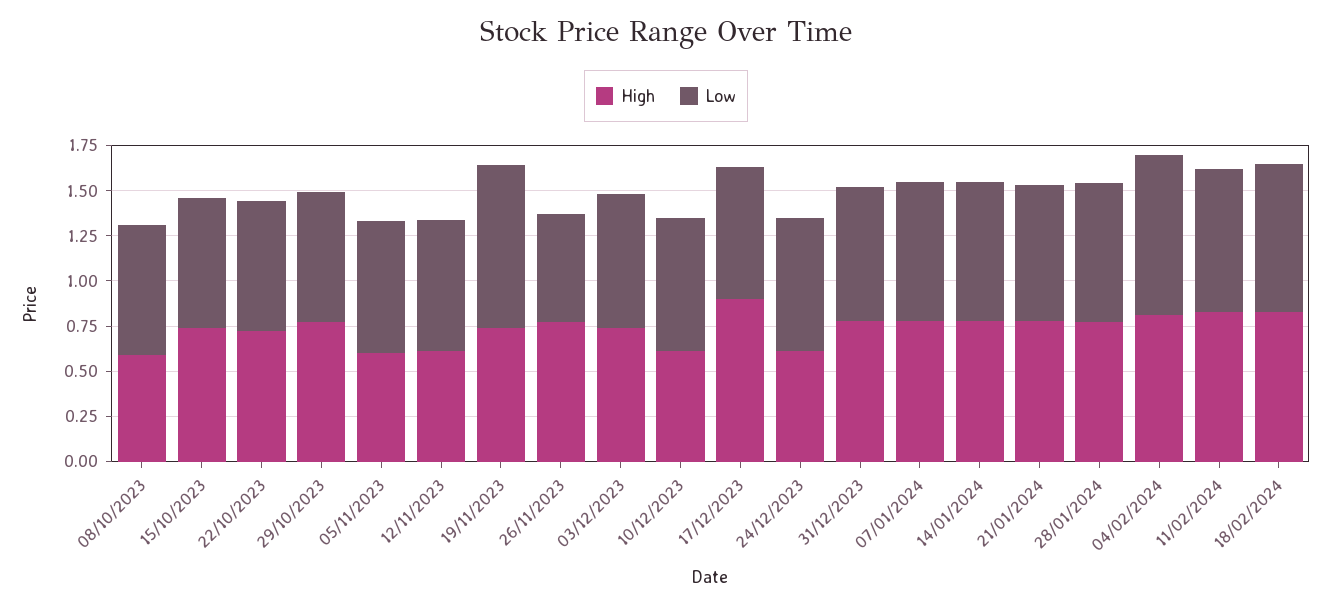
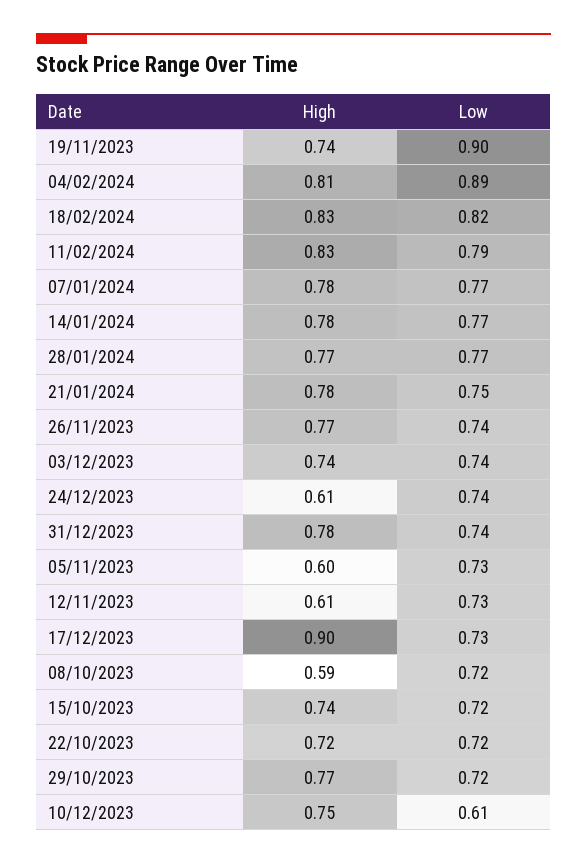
Low, 26/11/2023: 0.6 -> 0.74
High, 10/12/2023: 0.6 -> 0.75
Low, 10/12/2023: 0.75 -> 0.61

